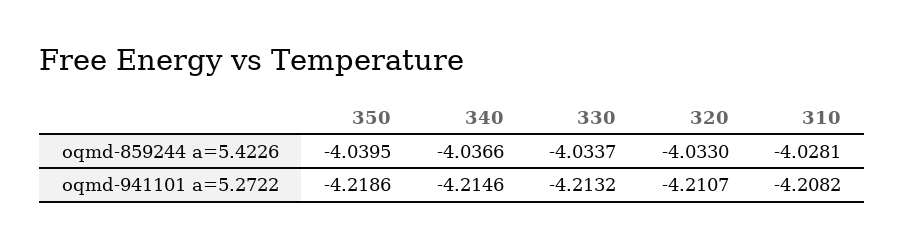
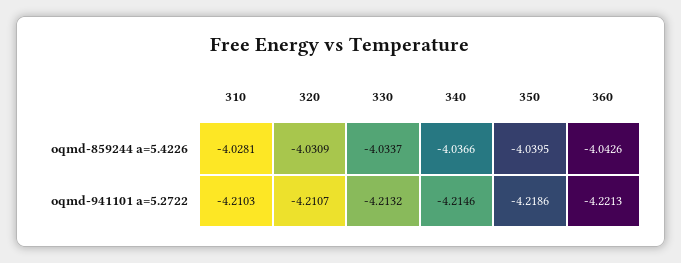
320, oqmd-859244 a=5.4226: -4.033 -> -4.0309
310, oqmd-941101 a=5.2722: -4.2082 -> -4.2103
360, oqmd-859244 a=5.4226: none -> -4.0426
360, oqmd-941101 a=5.2722: none -> -4.2213

